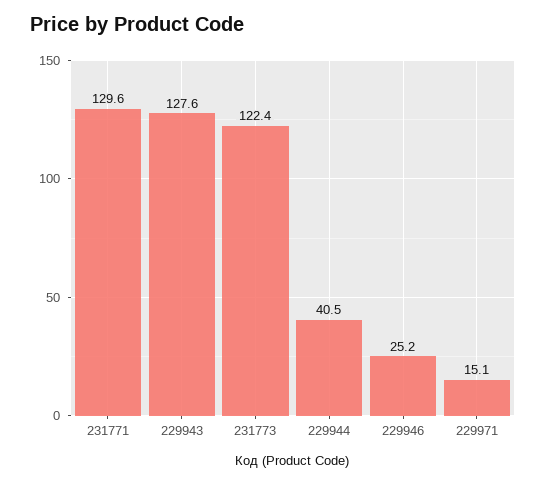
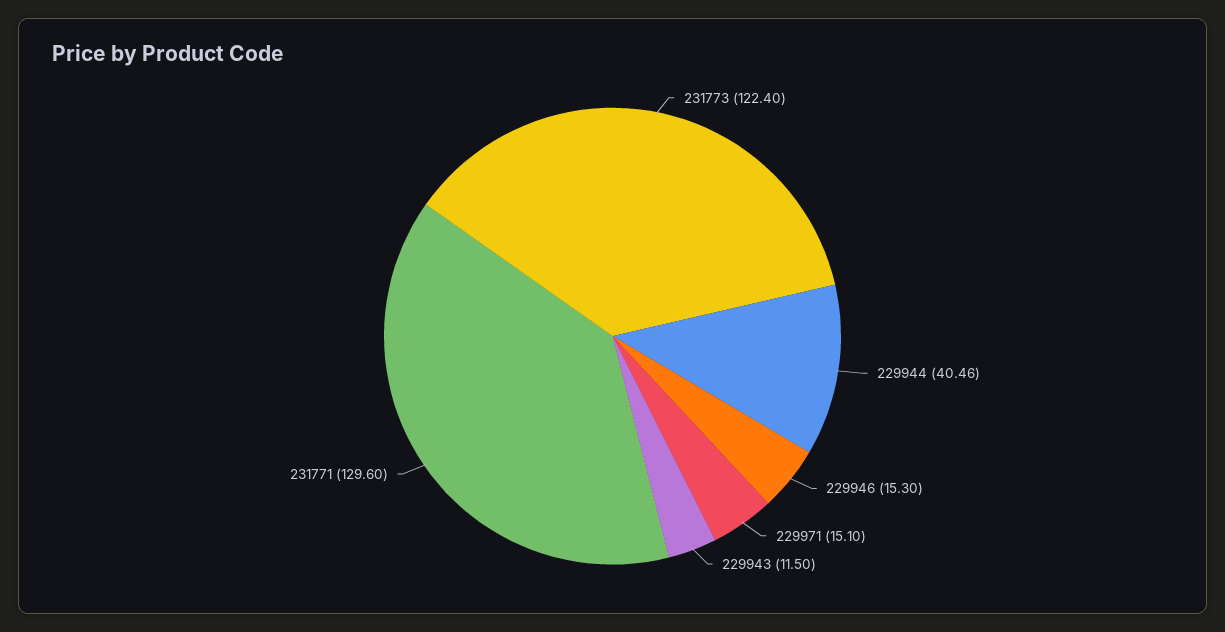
229943: 127.6 -> 11.5
229946: 25.2 -> 15.3

